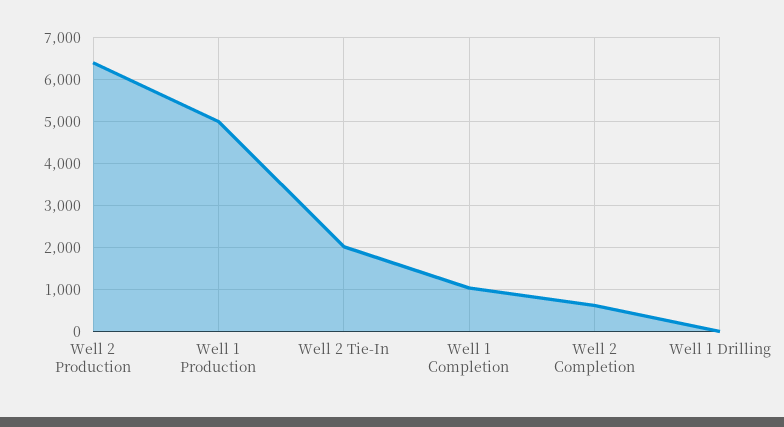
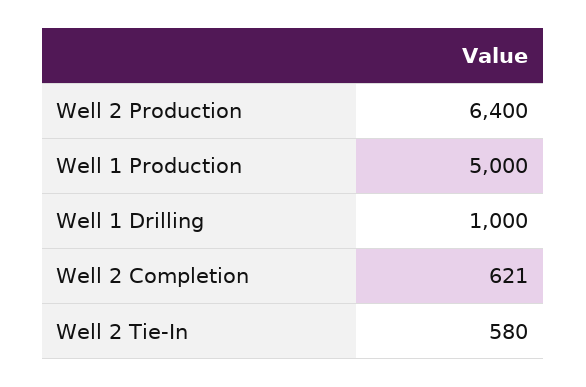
Well 2 Tie-In: 2000 -> 580
Well 1 Completion: 1000 -> none
Well 1 Drilling: 0 -> 1000

